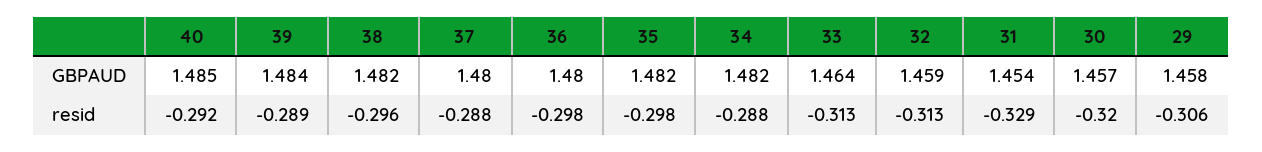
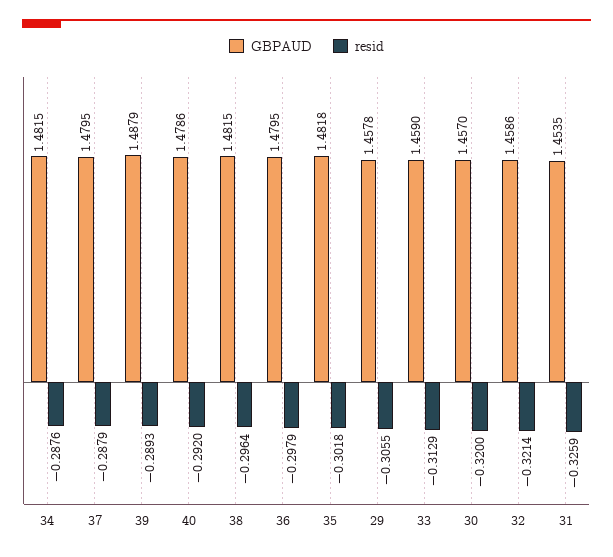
GBPAUD, 40: 1.485 -> 1.4786
GBPAUD, 39: 1.484 -> 1.4879
GBPAUD, 33: 1.464 -> 1.459
resid, 35: -0.298 -> -0.3018
resid, 32: -0.313 -> -0.3214
resid, 31: -0.329 -> -0.3259

